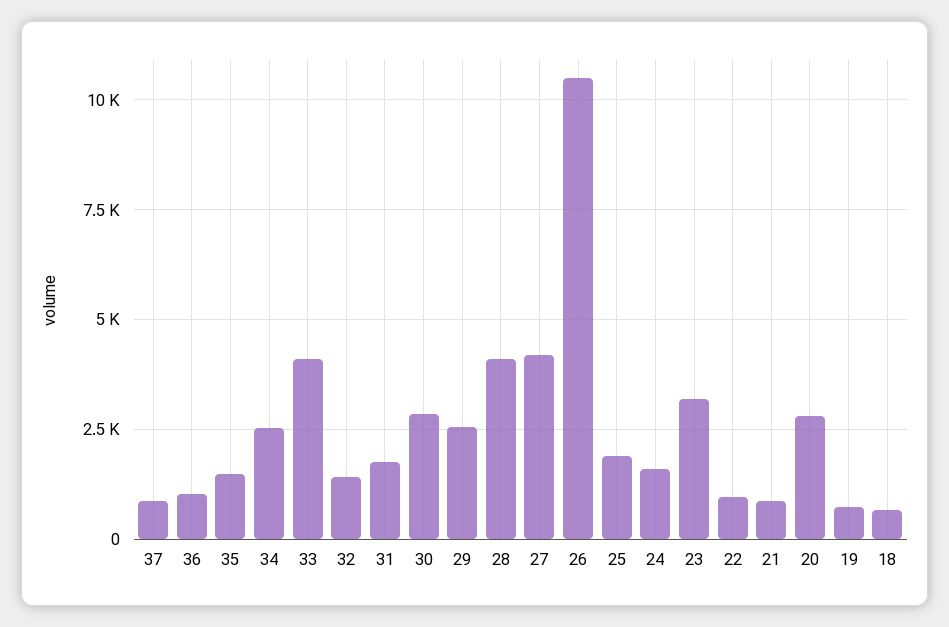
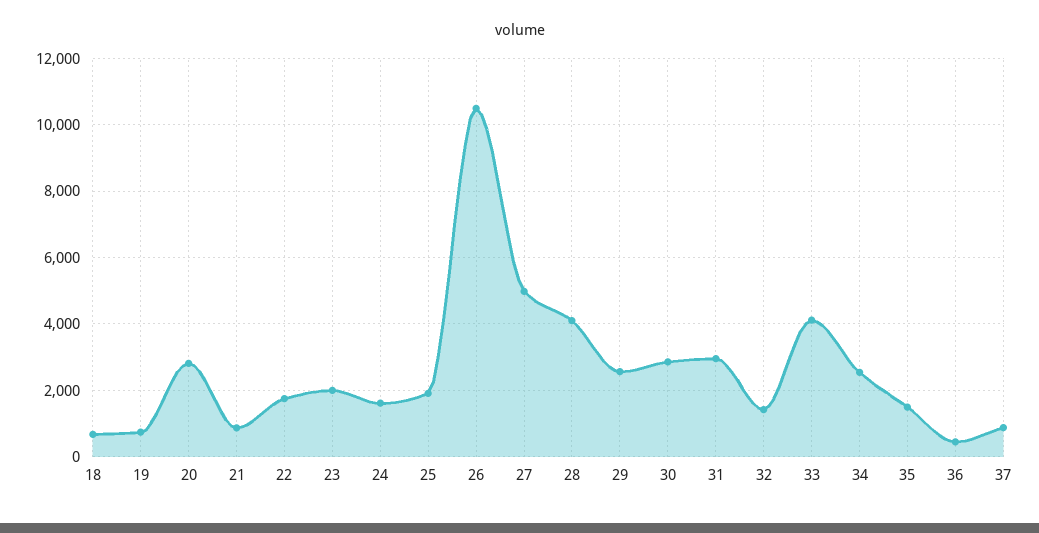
36: 1000 -> 400
31: 1750 -> 3000
27: 4250 -> 5000
23: 3250 -> 2000
22: 1000 -> 1800

